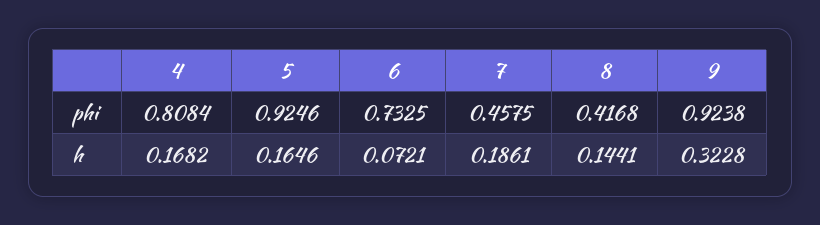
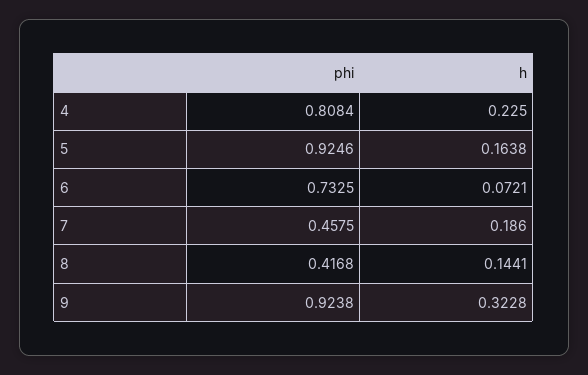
4, h: 0.1682 -> 0.225
5, h: 0.1646 -> 0.1638
7, h: 0.1861 -> 0.186

